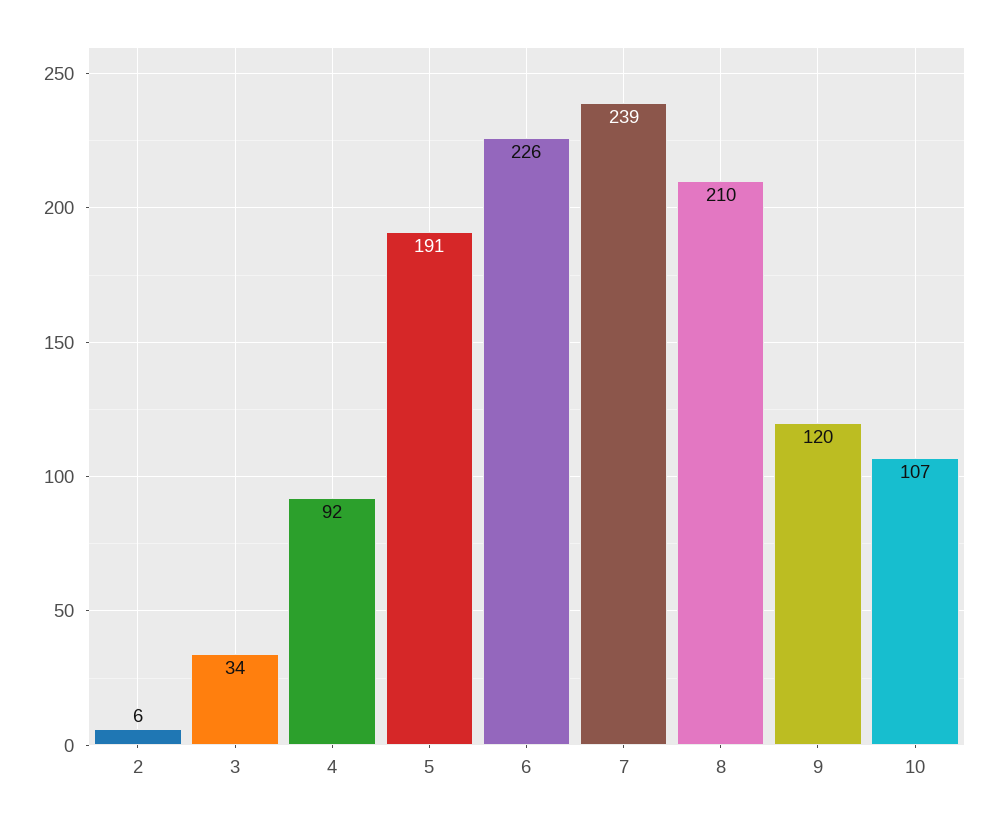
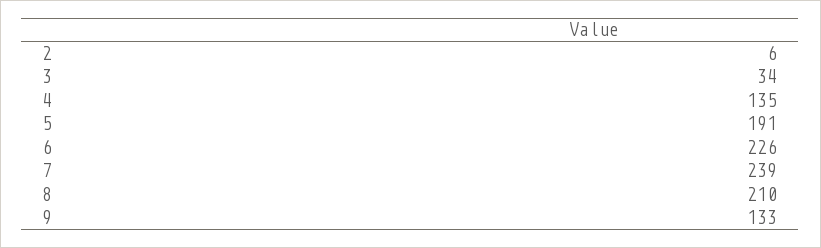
4: 92 -> 135
9: 120 -> 133
10: 107 -> none

